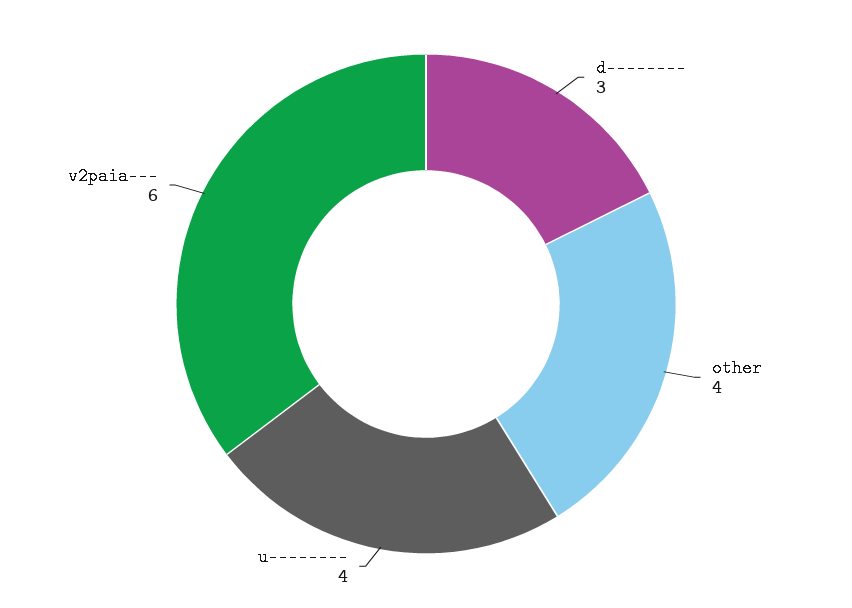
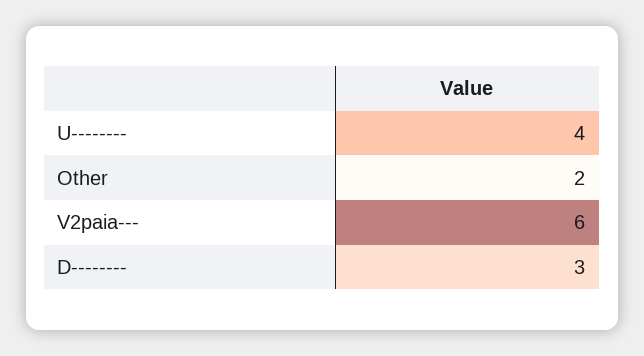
other: 4 -> 2

